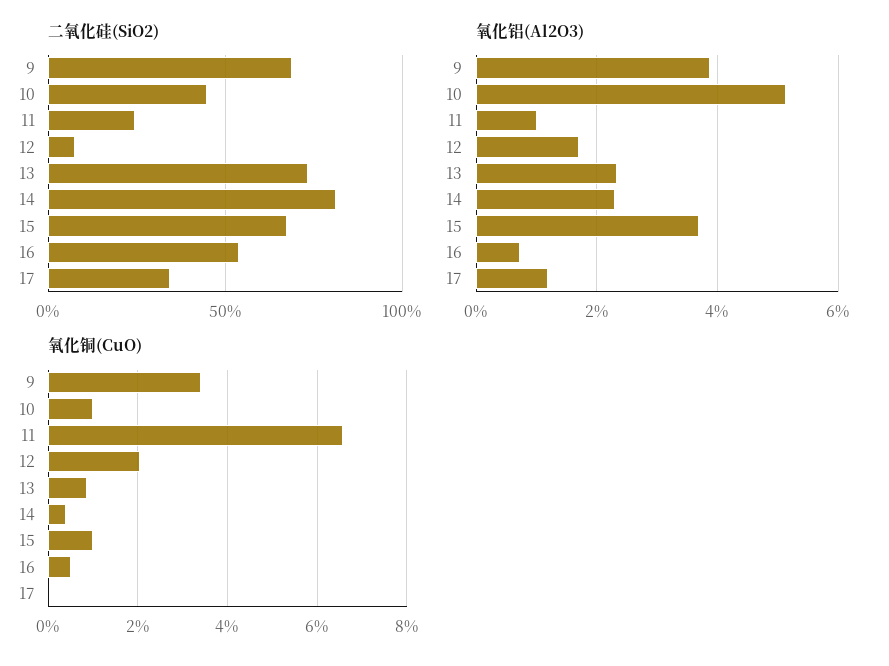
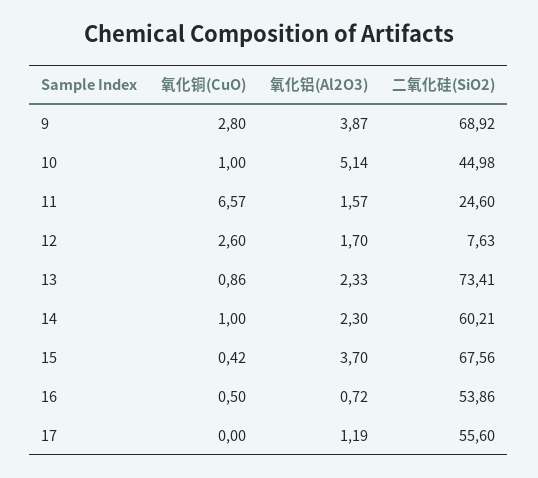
二氧化硅(SiO2), 14: 80 -> 60.21
二氧化硅(SiO2), 17: 35 -> 55.6
氧化铝(Al2O3), 11: 1 -> 1.57
氧化铜(CuO), 9: 3.4 -> 2.8
氧化铜(CuO), 12: 2 -> 2.6
氧化铜(CuO), 14: 0.4 -> 1
氧化铜(CuO), 15: 1 -> 0.42

